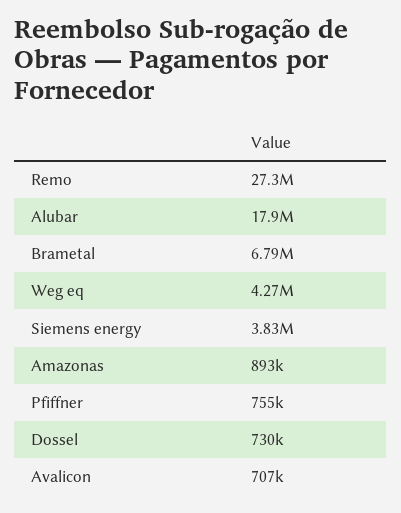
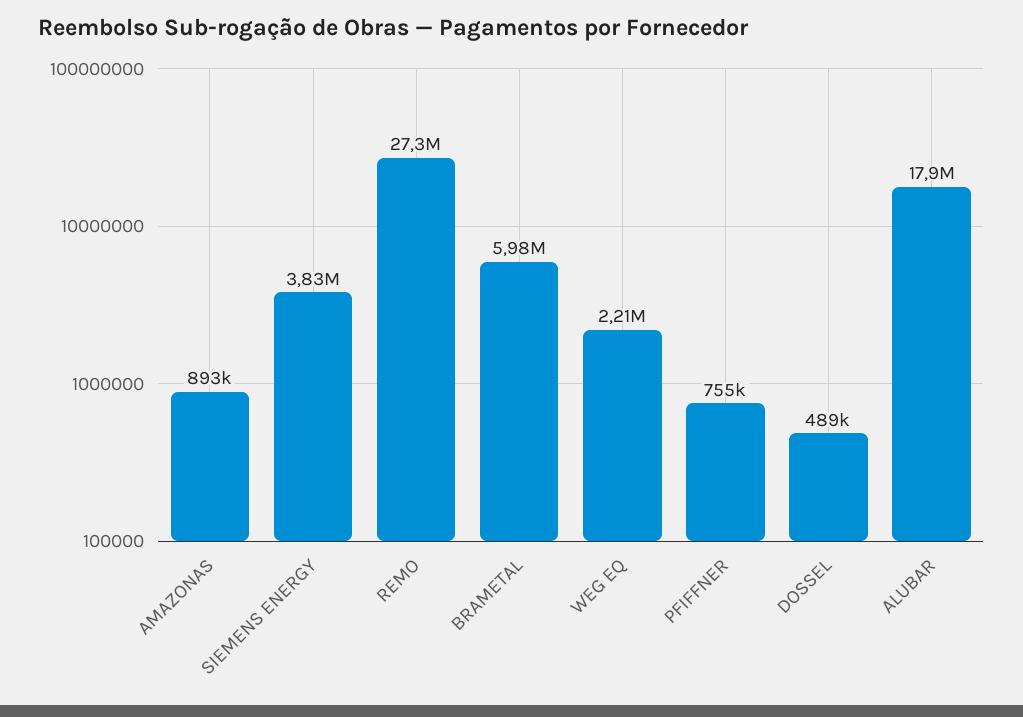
Brametal: 6790000 -> 5980000
Weg eq: 4270000 -> 2210000
Dossel: 730000 -> 489000
Avalicon: 707000 -> none

